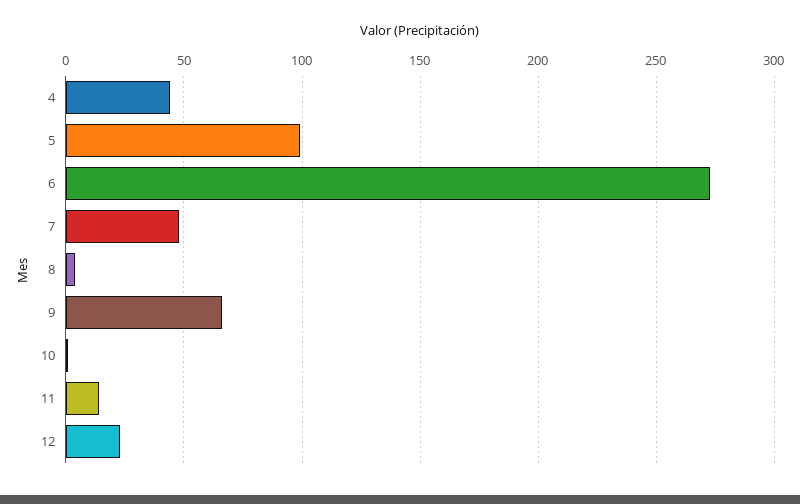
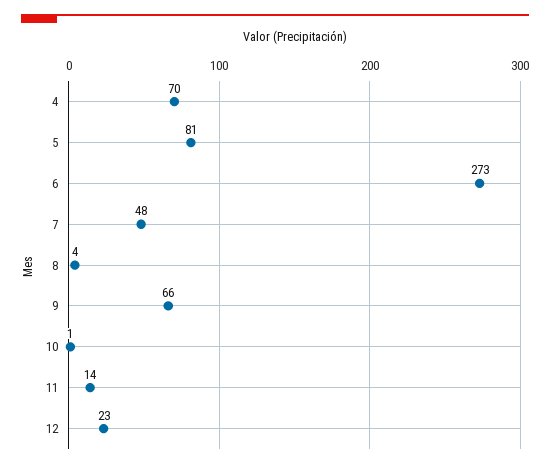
4: 45 -> 70
5: 100 -> 81

